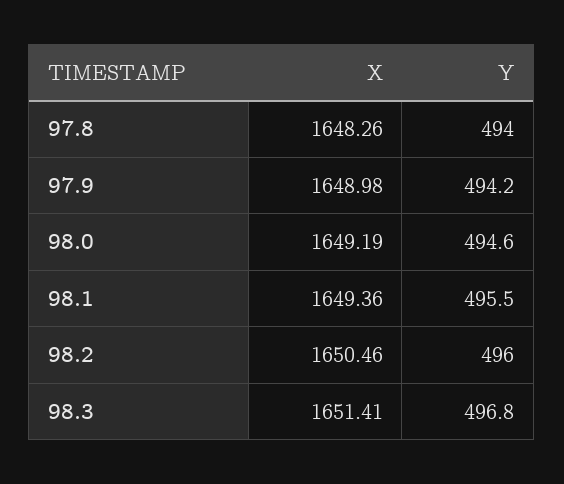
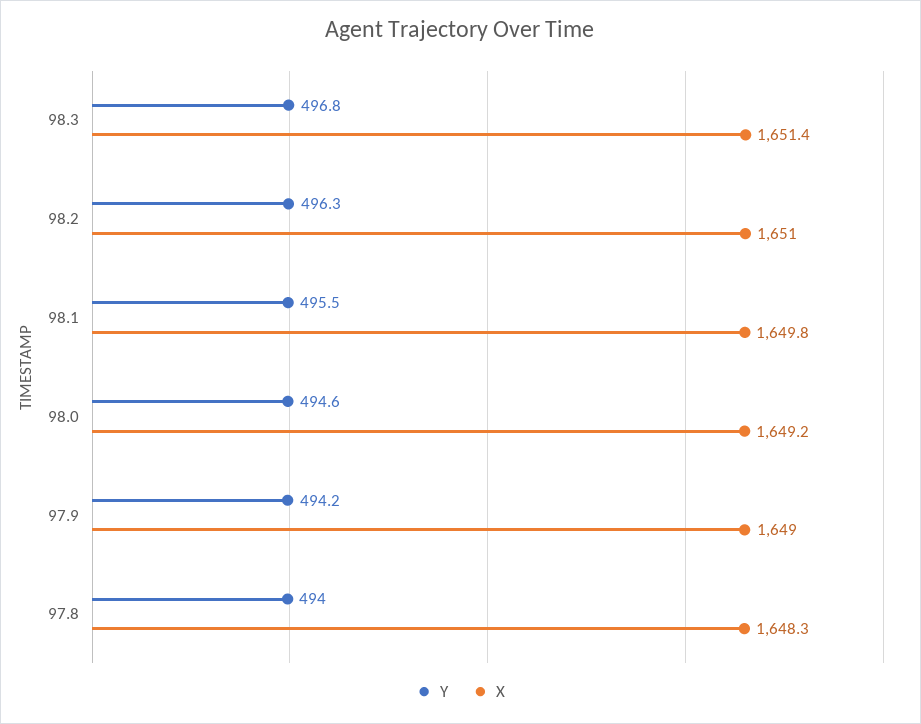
X, 98.1: 1649.36 -> 1649.8
X, 98.2: 1650.46 -> 1651
Y, 98.2: 496 -> 496.3

